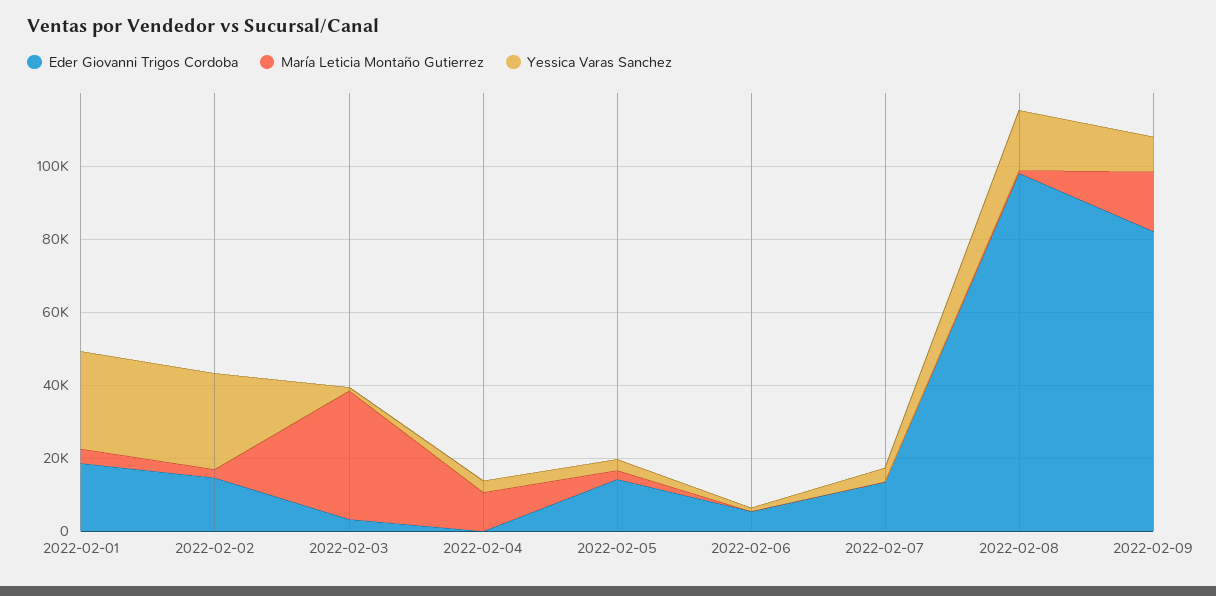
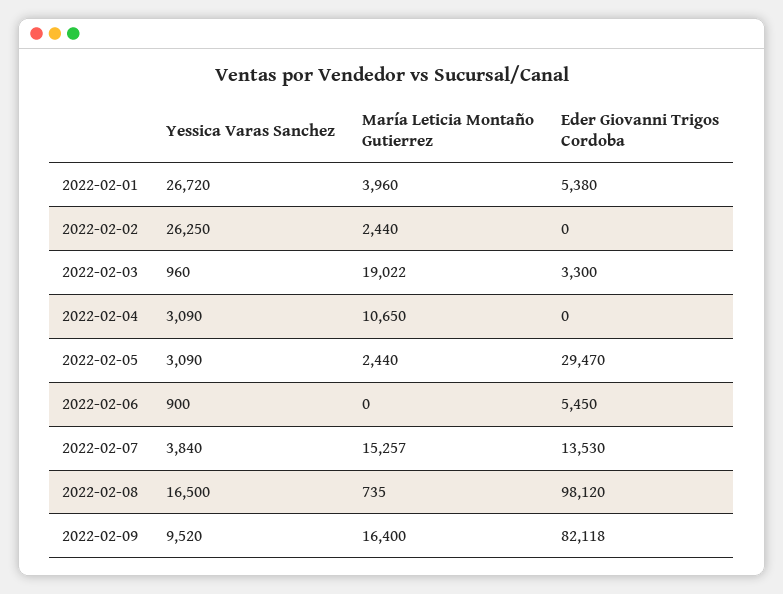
Eder Giovanni Trigos Cordoba, 2022-02-01: 20000 -> 5380
Eder Giovanni Trigos Cordoba, 2022-02-02: 15000 -> 0
María Leticia Montaño Gutierrez, 2022-02-03: 35000 -> 19022
Eder Giovanni Trigos Cordoba, 2022-02-05: 15000 -> 29470
María Leticia Montaño Gutierrez, 2022-02-07: 0 -> 15257

